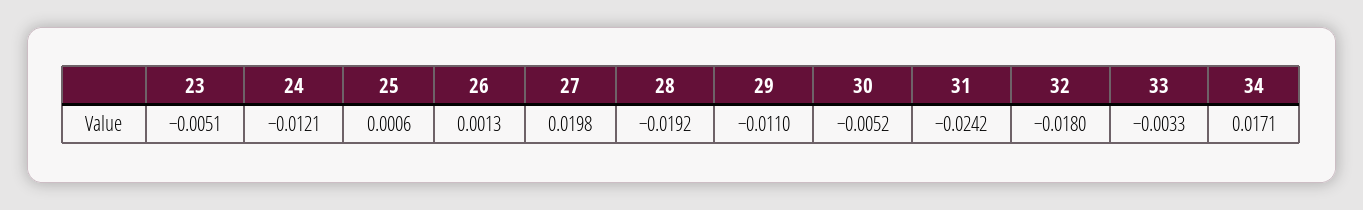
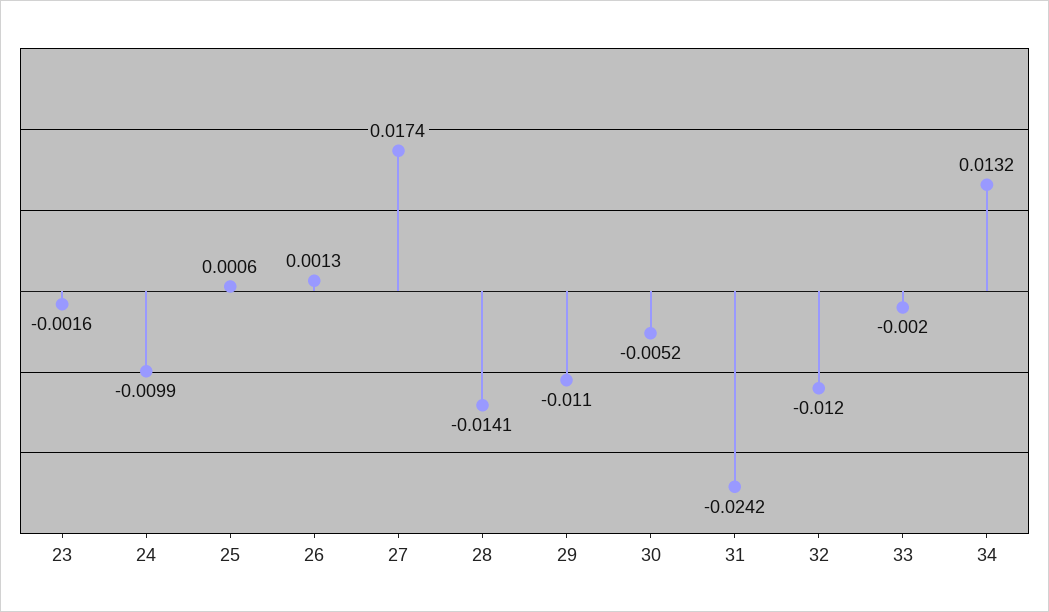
23: -0.0051 -> -0.0016
24: -0.0121 -> -0.0099
27: 0.0198 -> 0.0174
28: -0.0192 -> -0.0141
32: -0.018 -> -0.012
33: -0.0033 -> -0.002
34: 0.0171 -> 0.0132

